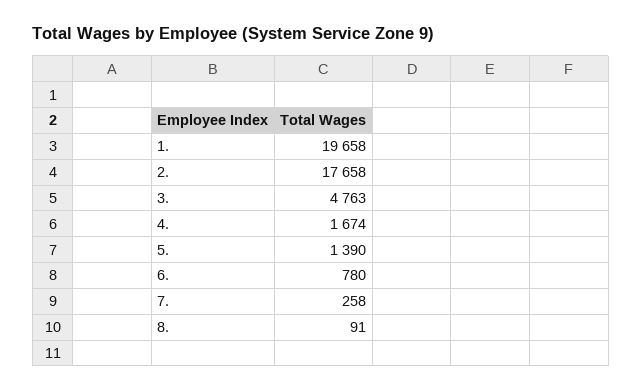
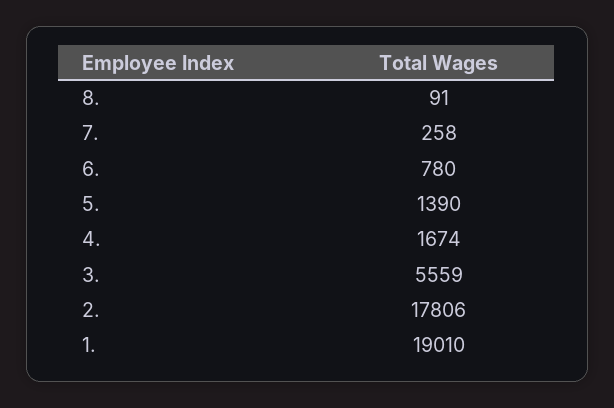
1.: 19658 -> 19010
2.: 17658 -> 17806
3.: 4763 -> 5559

